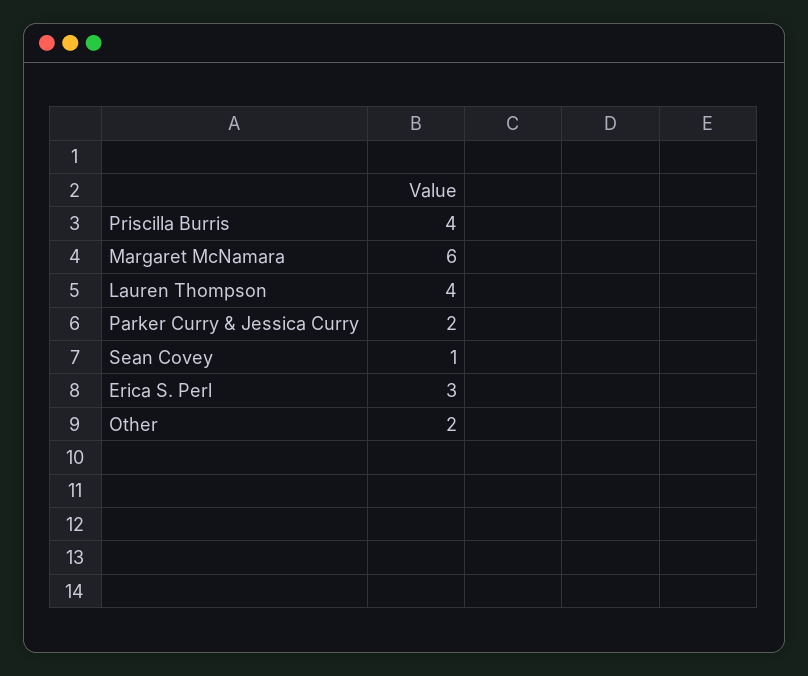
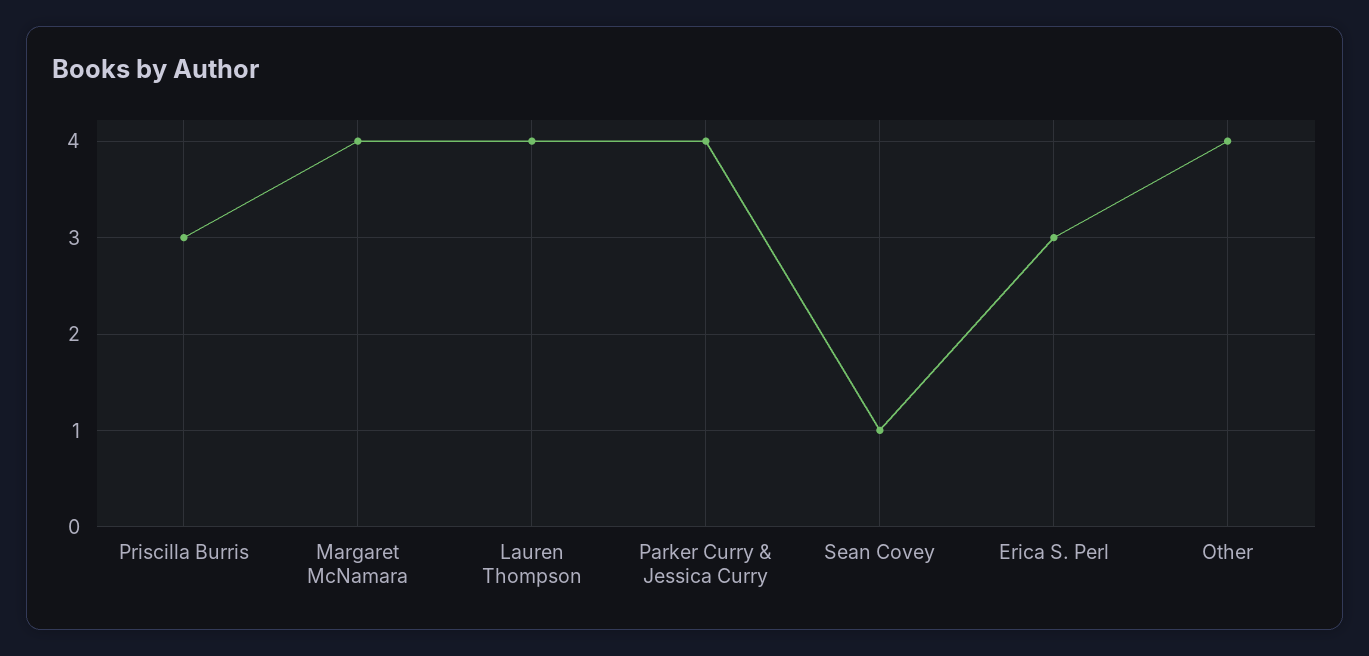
Priscilla Burris: 4 -> 3
Margaret McNamara: 6 -> 4
Parker Curry & Jessica Curry: 2 -> 4
Other: 2 -> 4

